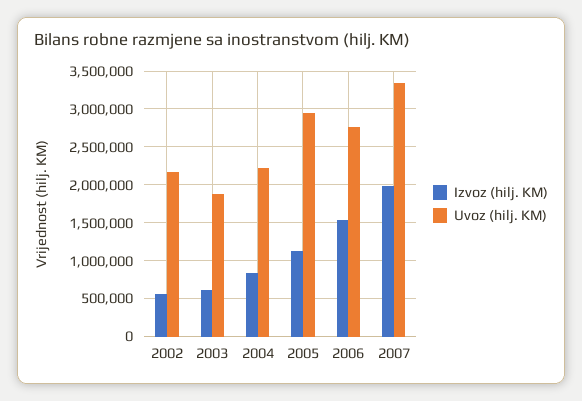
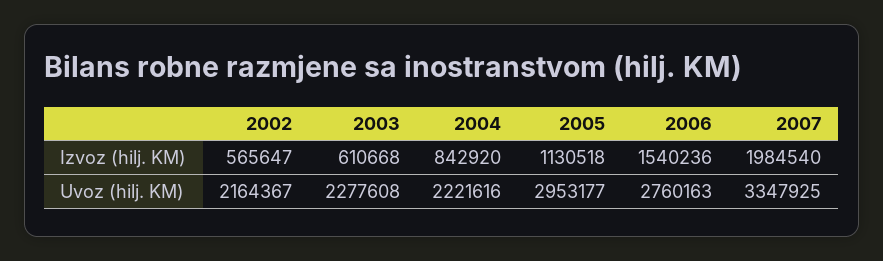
Uvoz (hilj. KM), 2003: 1900000 -> 2277608

